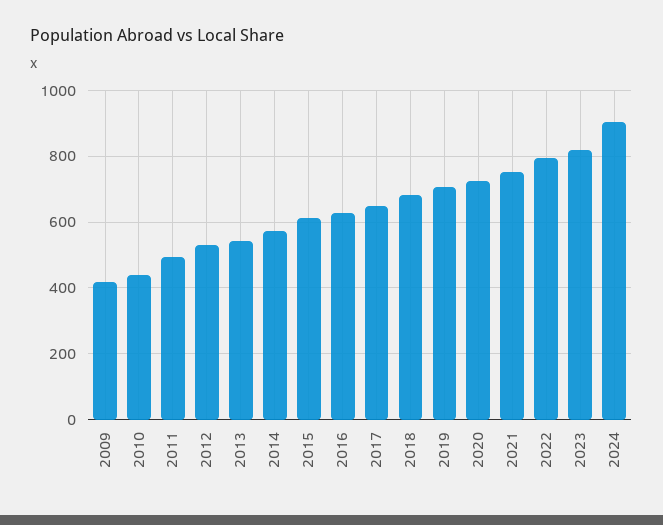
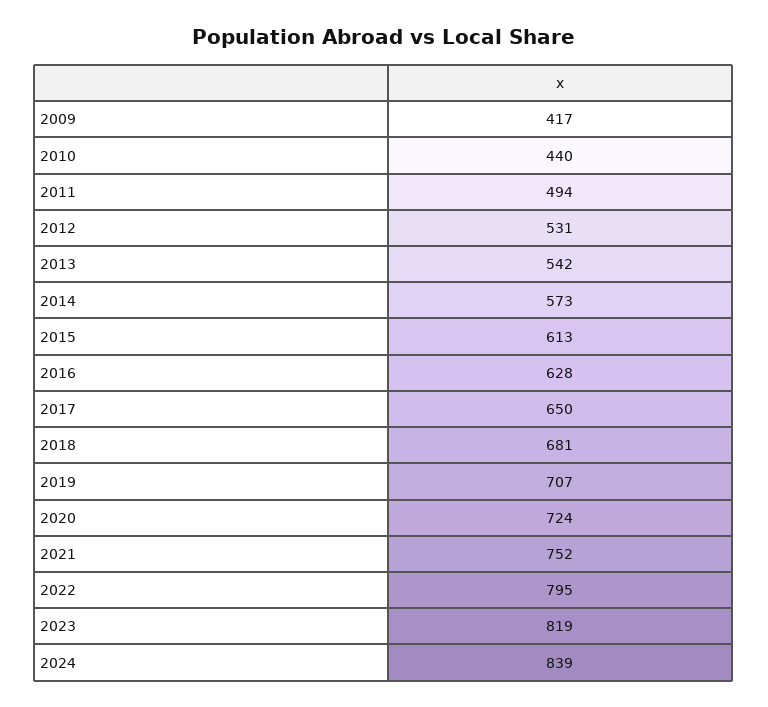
2024: 900 -> 839

